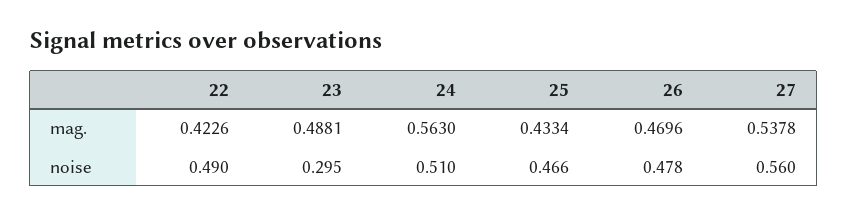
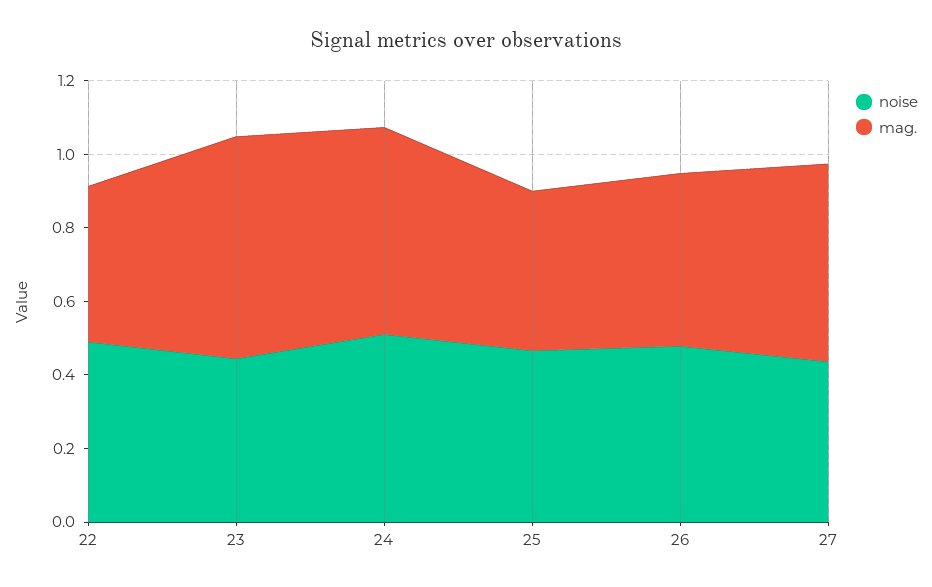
mag., 23: 0.4881 -> 0.6
noise, 23: 0.295 -> 0.45
noise, 27: 0.56 -> 0.45

